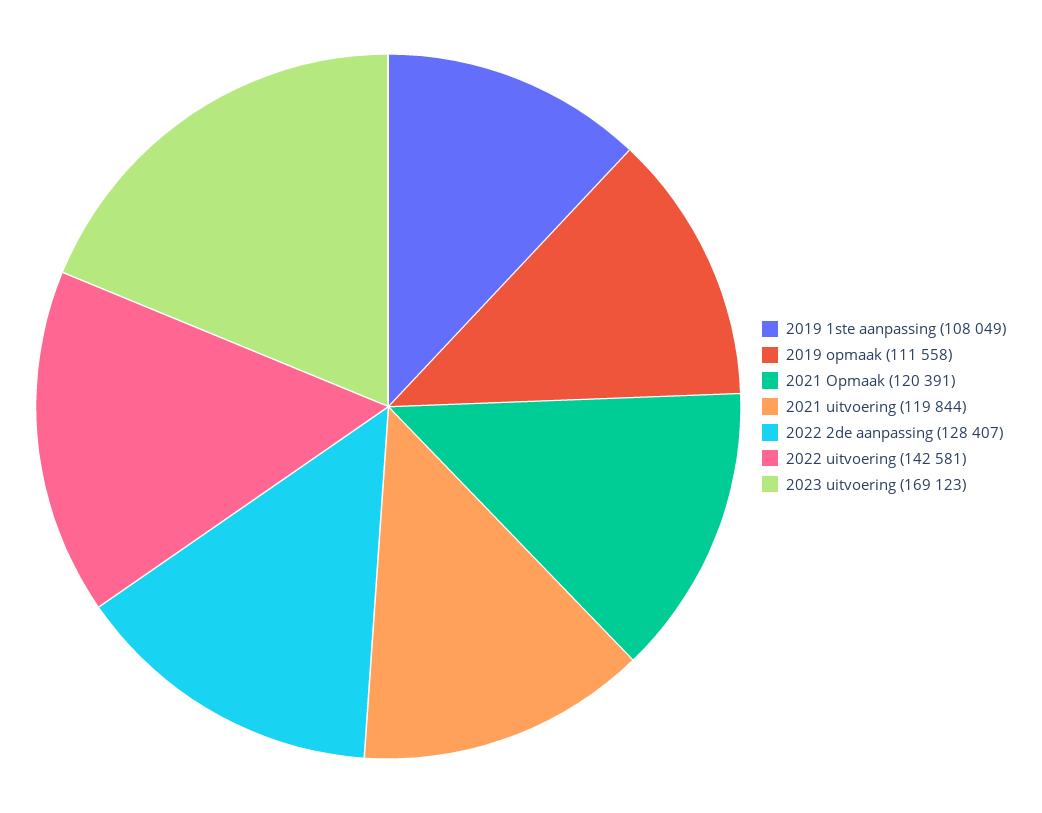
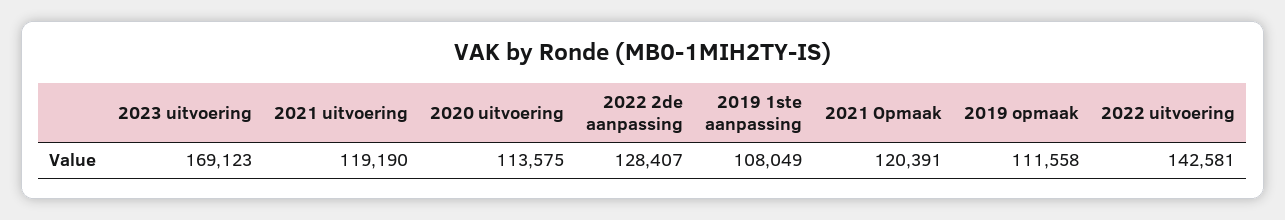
2021 uitvoering: 119844 -> 119190
2020 uitvoering: none -> 113575

